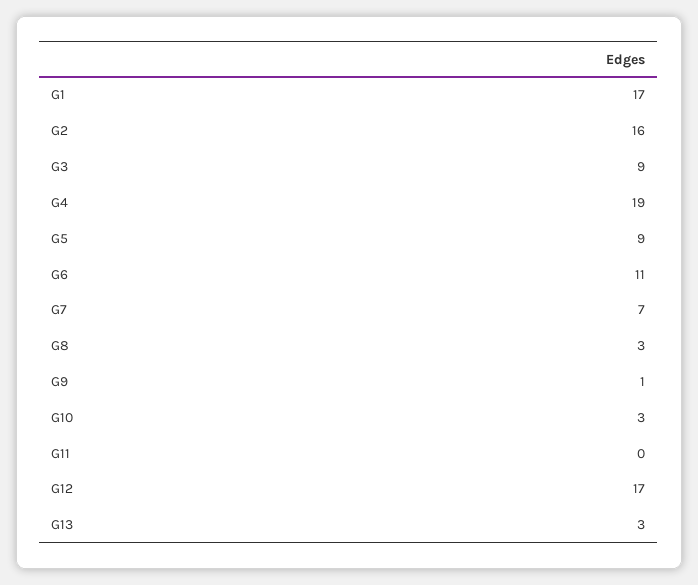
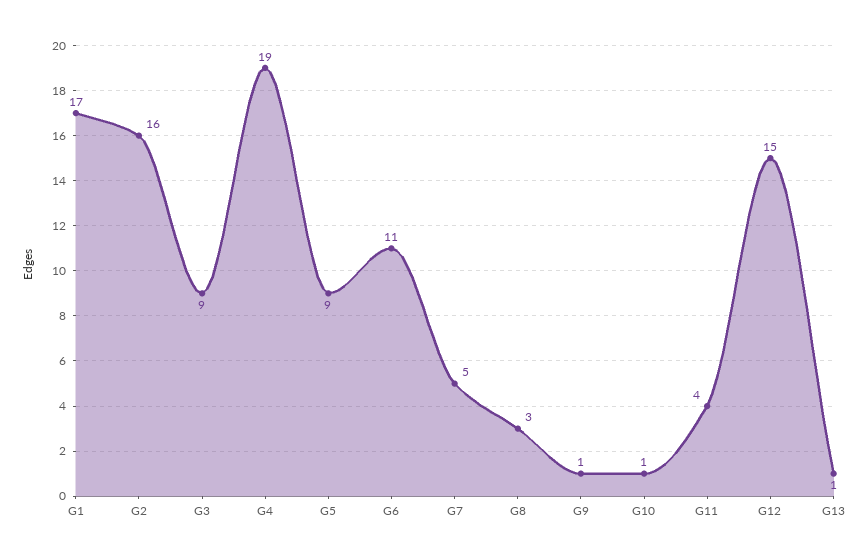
G7: 7 -> 5
G10: 3 -> 1
G11: 0 -> 4
G12: 17 -> 15
G13: 3 -> 1

